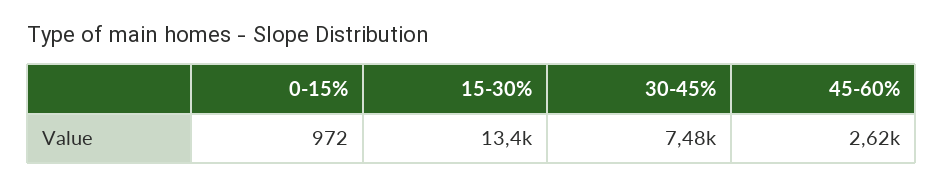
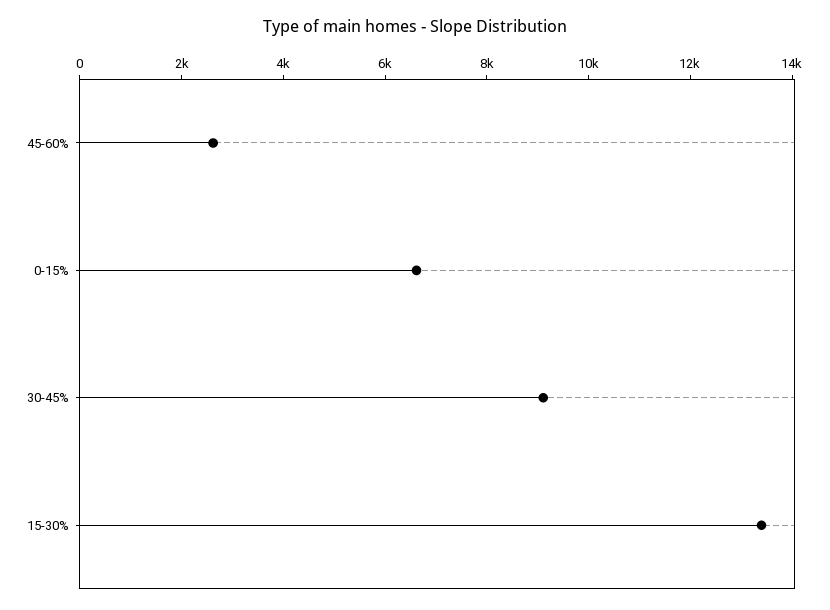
0-15%: 972 -> 6500
30-45%: 7480 -> 9000

